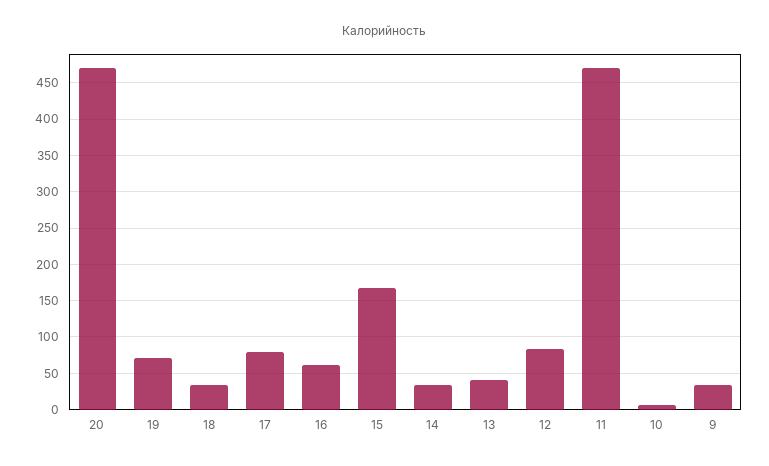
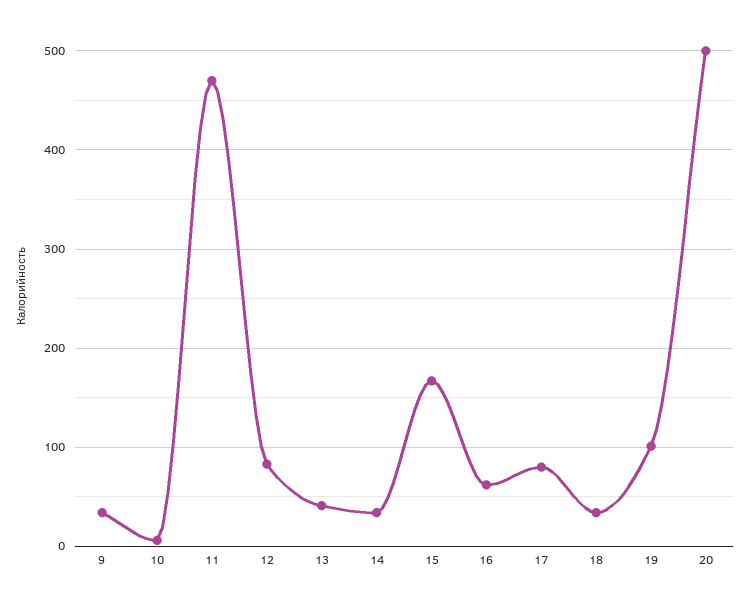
20: 470 -> 500
19: 70 -> 100

